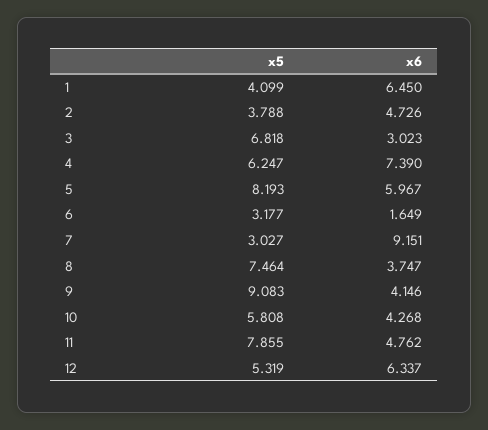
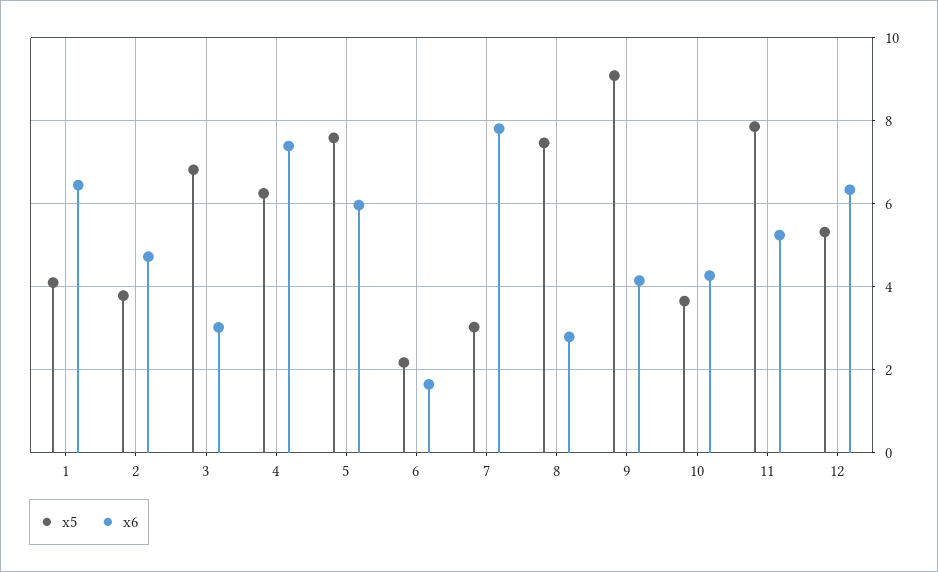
x5, 5: 8.193 -> 7.6
x5, 6: 3.177 -> 2.2
x6, 7: 9.151 -> 7.8
x6, 8: 3.747 -> 2.8
x5, 10: 5.808 -> 3.6
x6, 11: 4.762 -> 5.2

